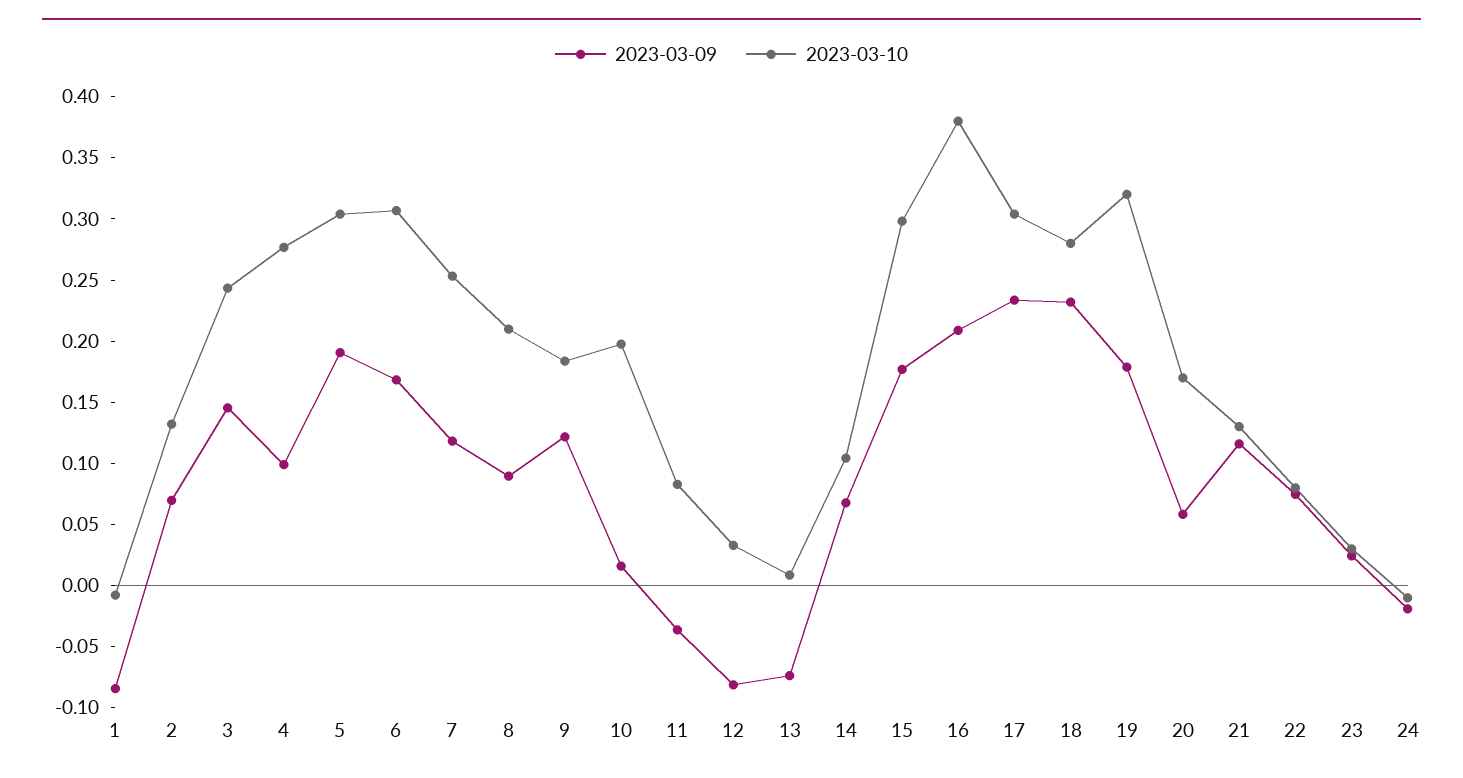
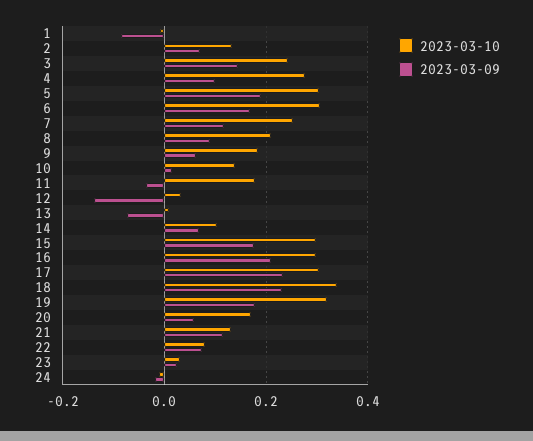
2023-03-09, 9: 0.12 -> 0.06
2023-03-10, 10: 0.2 -> 0.14
2023-03-10, 11: 0.08 -> 0.18
2023-03-09, 12: -0.08 -> -0.14
2023-03-10, 16: 0.38 -> 0.3
2023-03-10, 18: 0.28 -> 0.34

